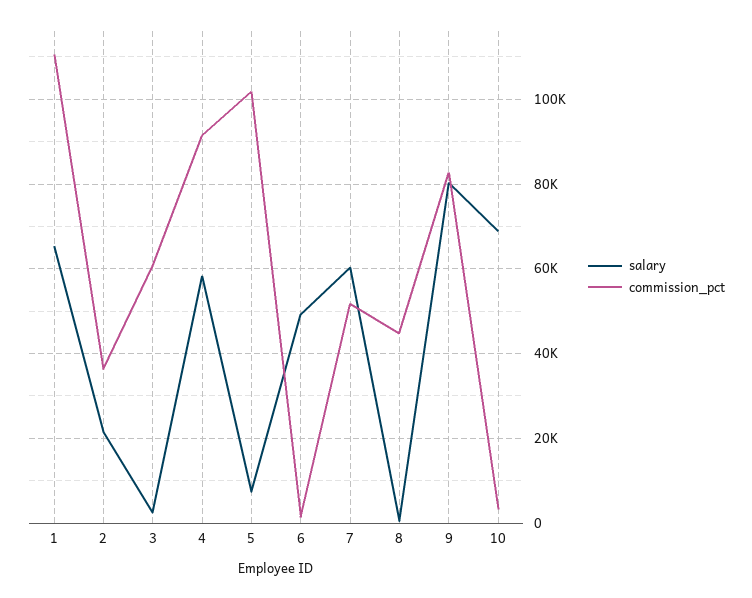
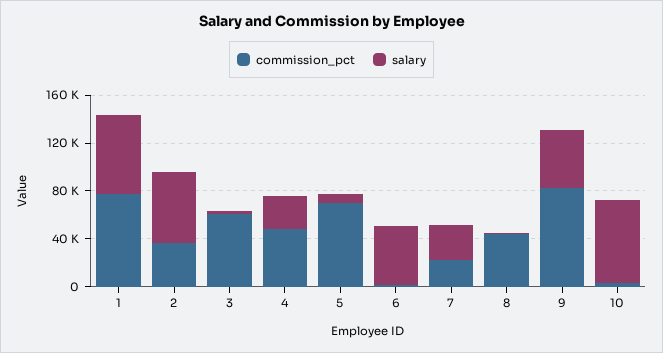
commission_pct, 1: 110000 -> 80000
salary, 2: 22000 -> 60000
salary, 4: 58000 -> 30000
commission_pct, 4: 92000 -> 50000
commission_pct, 5: 102000 -> 70000
salary, 7: 60000 -> 30000
commission_pct, 7: 52000 -> 20000
salary, 9: 80000 -> 50000

